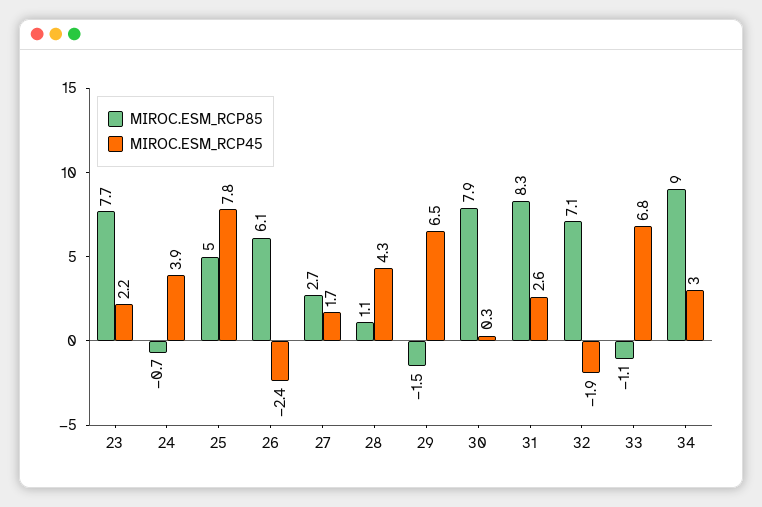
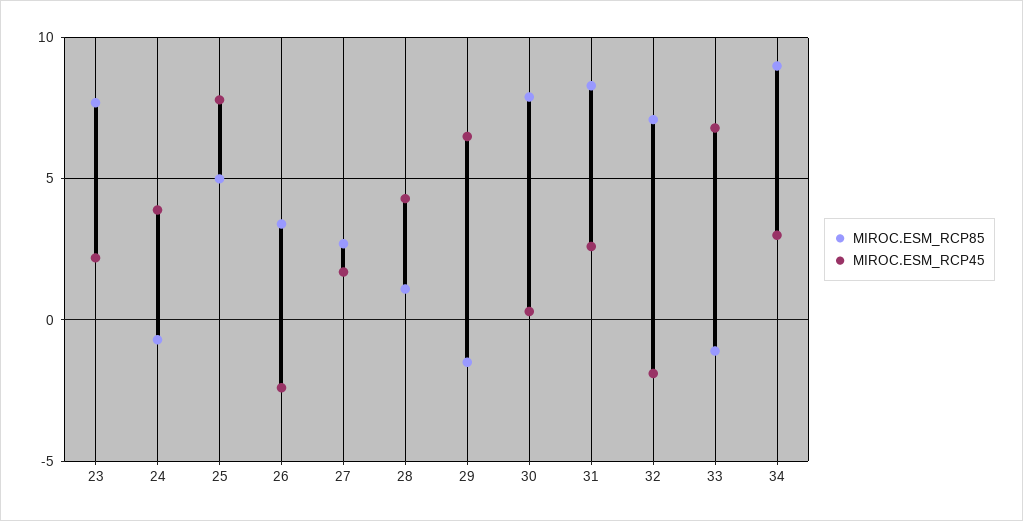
MIROC.ESM_RCP85, 26: 6.1 -> 3.5

